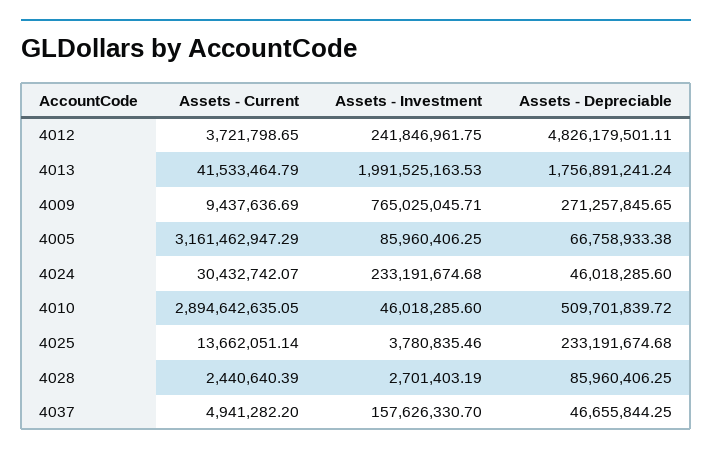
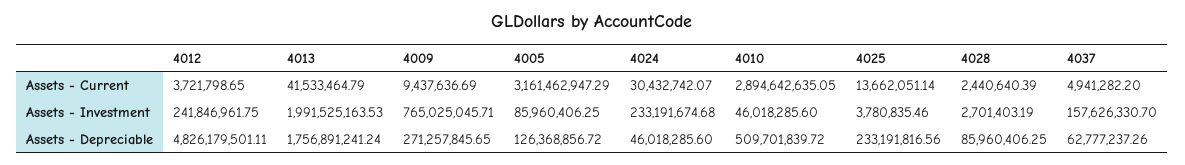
Assets - Depreciable, 4005: 66758933.38 -> 126368856.72
Assets - Depreciable, 4025: 233191674.68 -> 233191816.56
Assets - Depreciable, 4037: 46655844.25 -> 62777237.26

